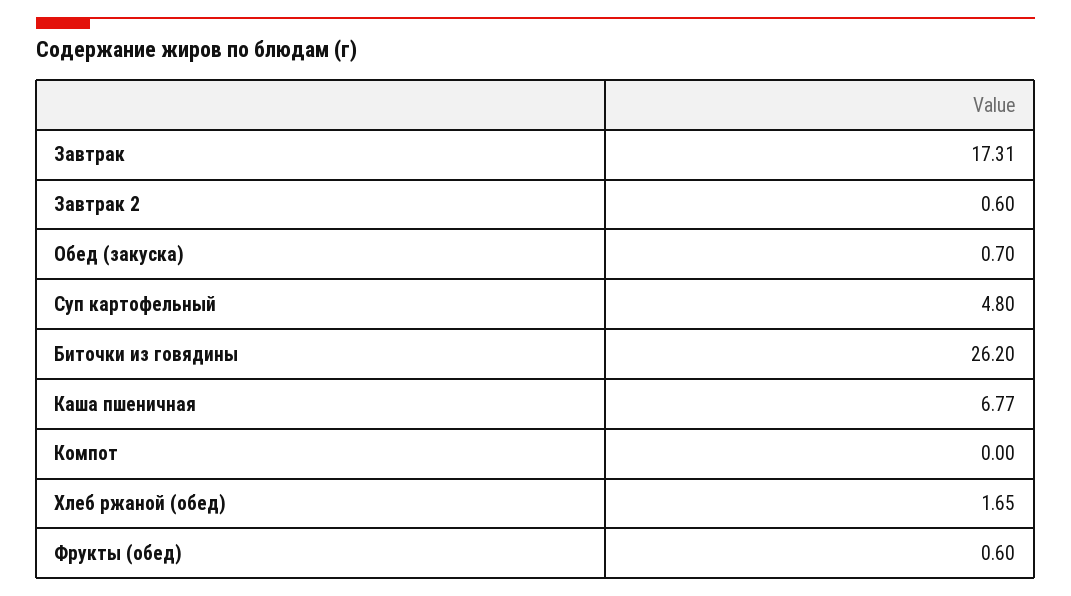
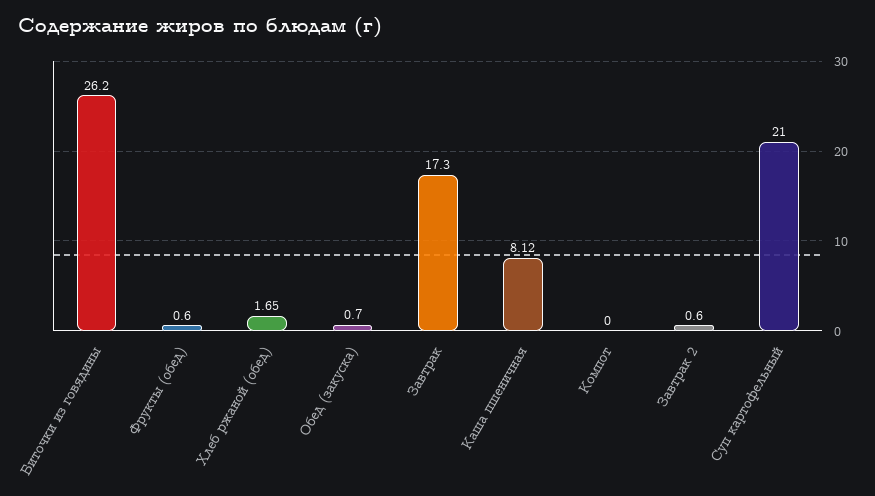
Завтрак: 17.31 -> 17.3
Суп картофельный: 4.8 -> 21
Каша пшеничная: 6.77 -> 8.12

